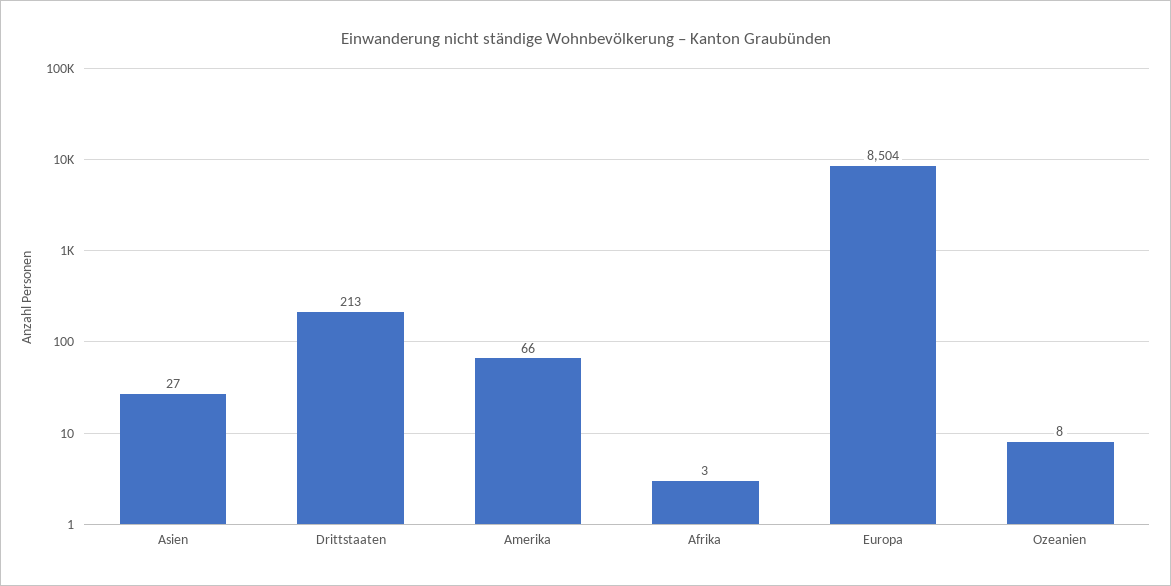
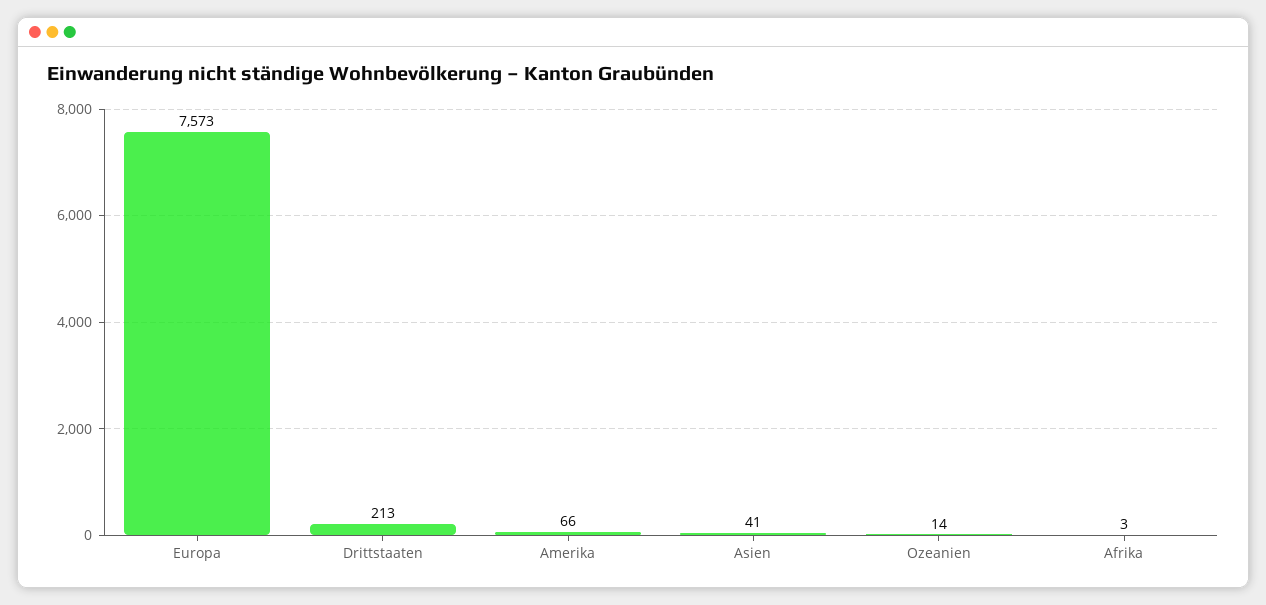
Asien: 27 -> 41
Europa: 8504 -> 7573
Ozeanien: 8 -> 14

